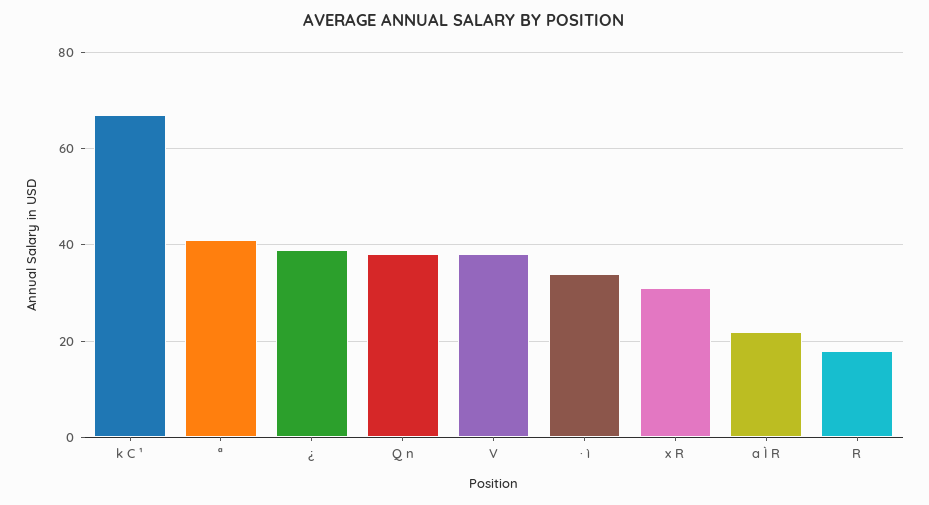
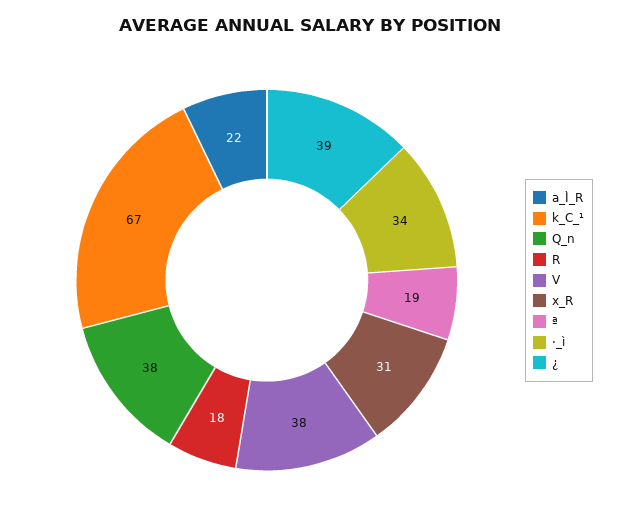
ª: 40 -> 19

